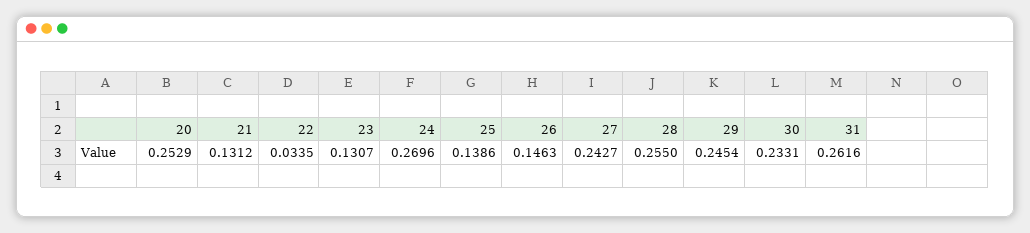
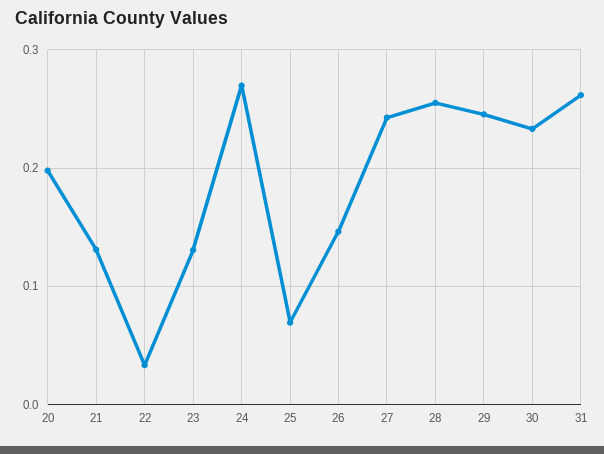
20: 0.2529 -> 0.2
25: 0.1386 -> 0.07

